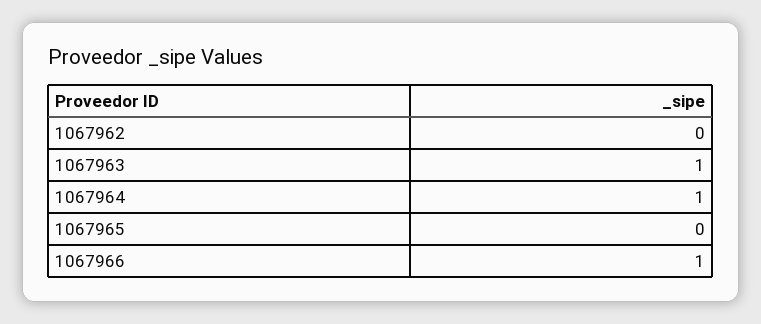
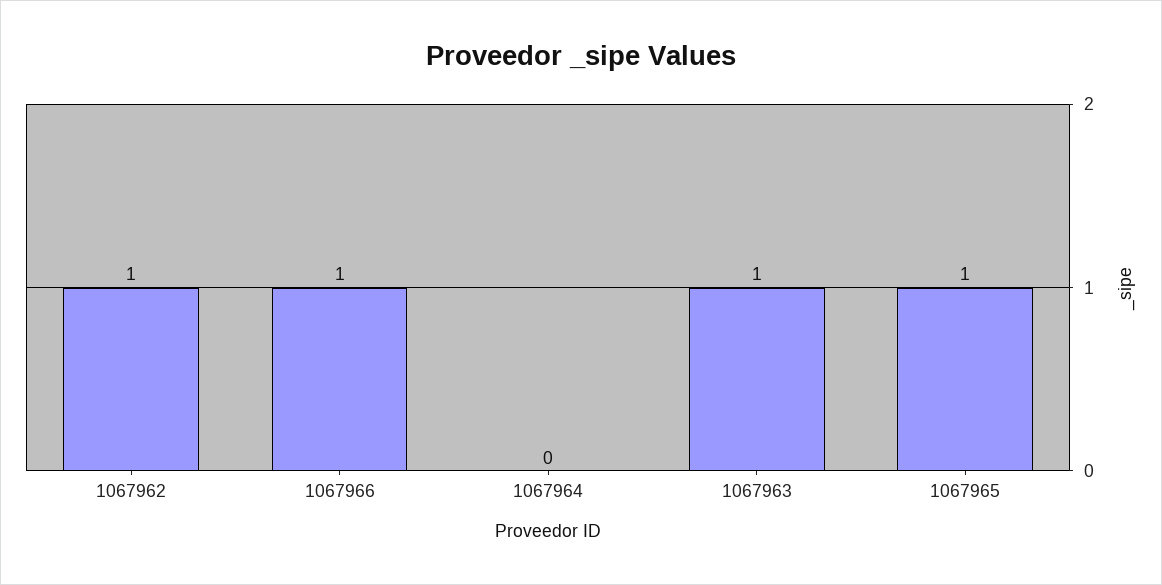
1067962: 0 -> 1
1067964: 1 -> 0
1067965: 0 -> 1

